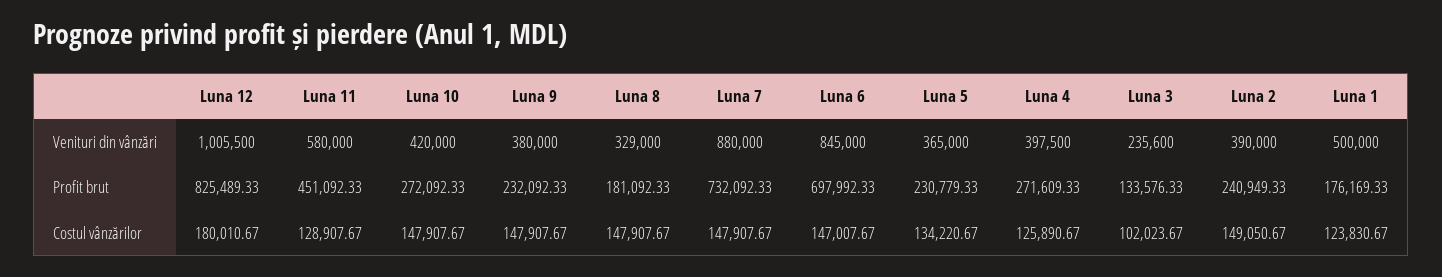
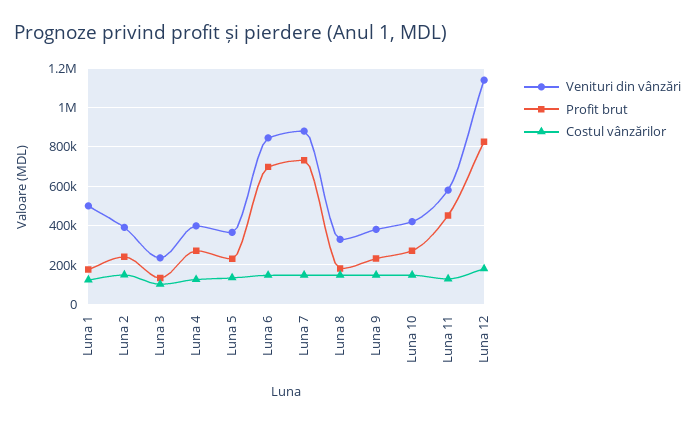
Venituri din vânzări, Luna 12: 1005500 -> 1150000

